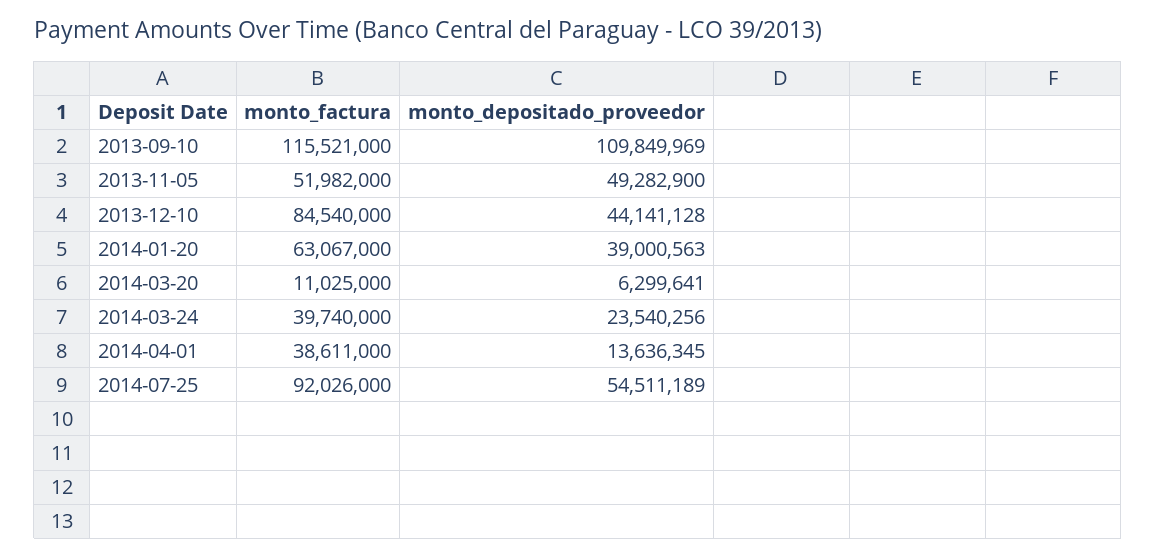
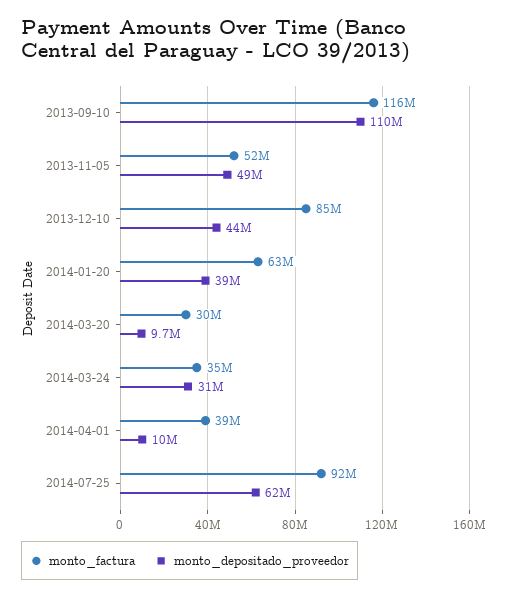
monto_factura, 2014-03-20: 11025000 -> 30000000
monto_depositado_proveedor, 2014-03-20: 6299641 -> 9700000
monto_factura, 2014-03-24: 39740000 -> 35000000
monto_depositado_proveedor, 2014-03-24: 23540256 -> 31000000
monto_depositado_proveedor, 2014-04-01: 13636345 -> 10000000
monto_depositado_proveedor, 2014-07-25: 54511189 -> 62000000

